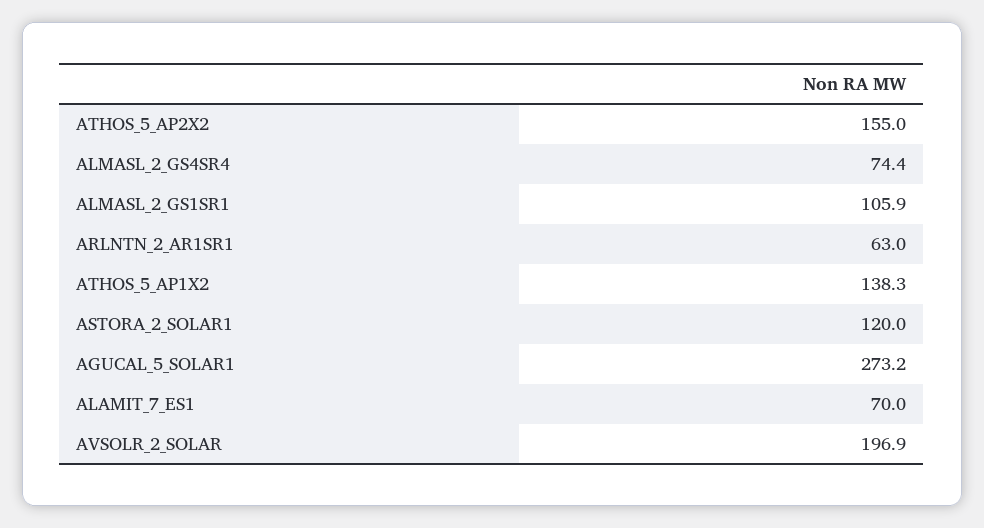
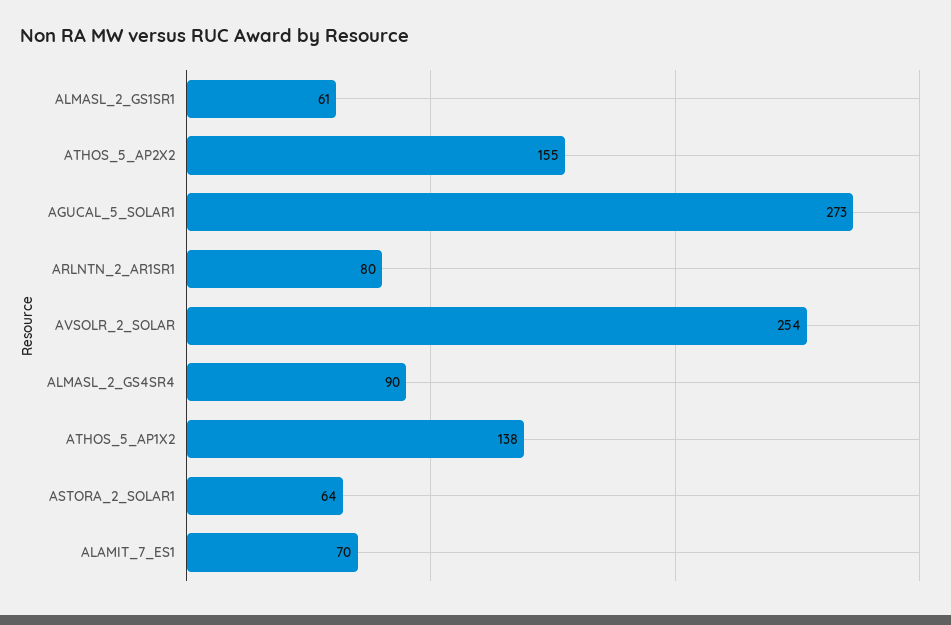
ALMASL_2_GS4SR4: 74.4 -> 90
ALMASL_2_GS1SR1: 105.9 -> 61
ARLNTN_2_AR1SR1: 63 -> 80
ASTORA_2_SOLAR1: 120 -> 64
AVSOLR_2_SOLAR: 196.9 -> 254

